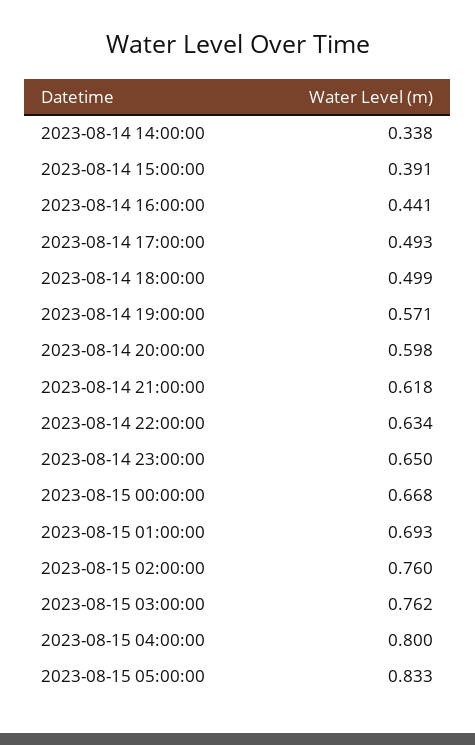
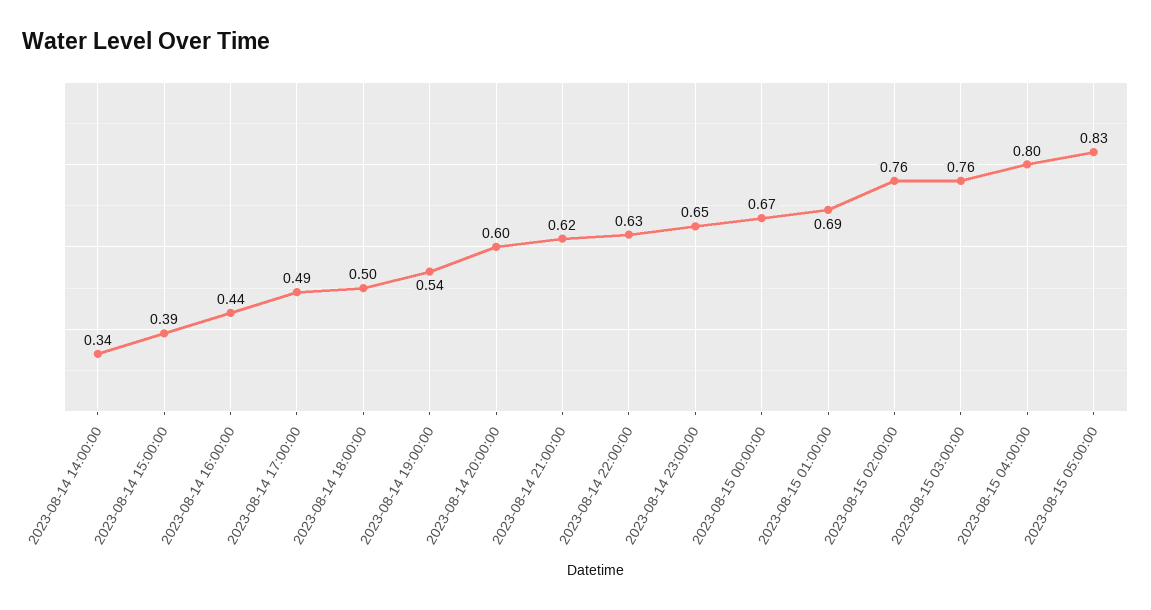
2023-08-14 19:00:00: 0.571 -> 0.54

